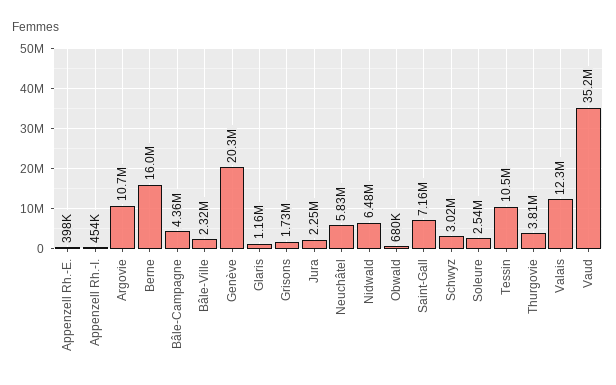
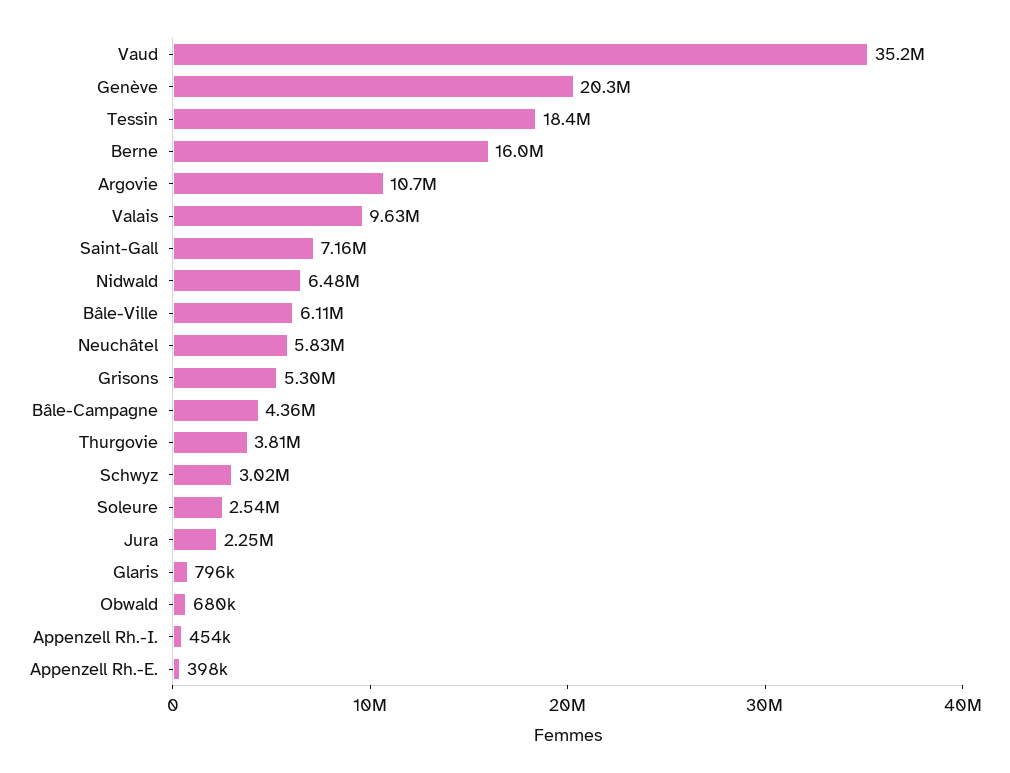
Bâle-Ville: 2320000 -> 6110000
Glaris: 1160000 -> 796000
Grisons: 1730000 -> 5300000
Tessin: 10500000 -> 18400000
Valais: 12300000 -> 9630000

